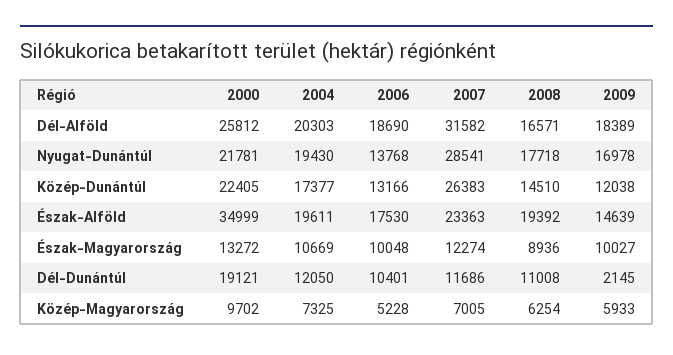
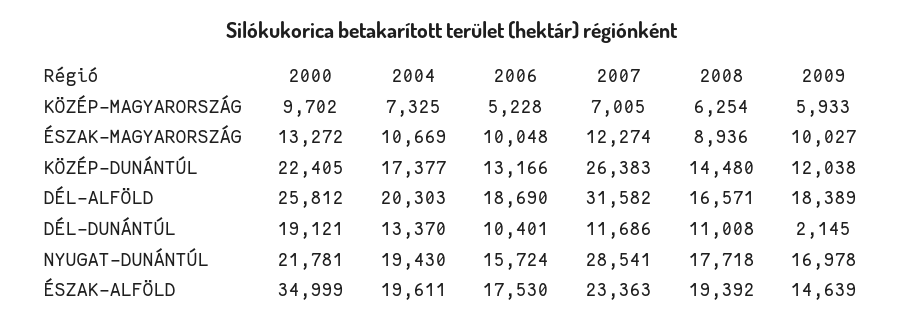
2006, Nyugat-Dunántúl: 13768 -> 15724
2008, Közép-Dunántúl: 14510 -> 14480
2004, Dél-Dunántúl: 12050 -> 13370

